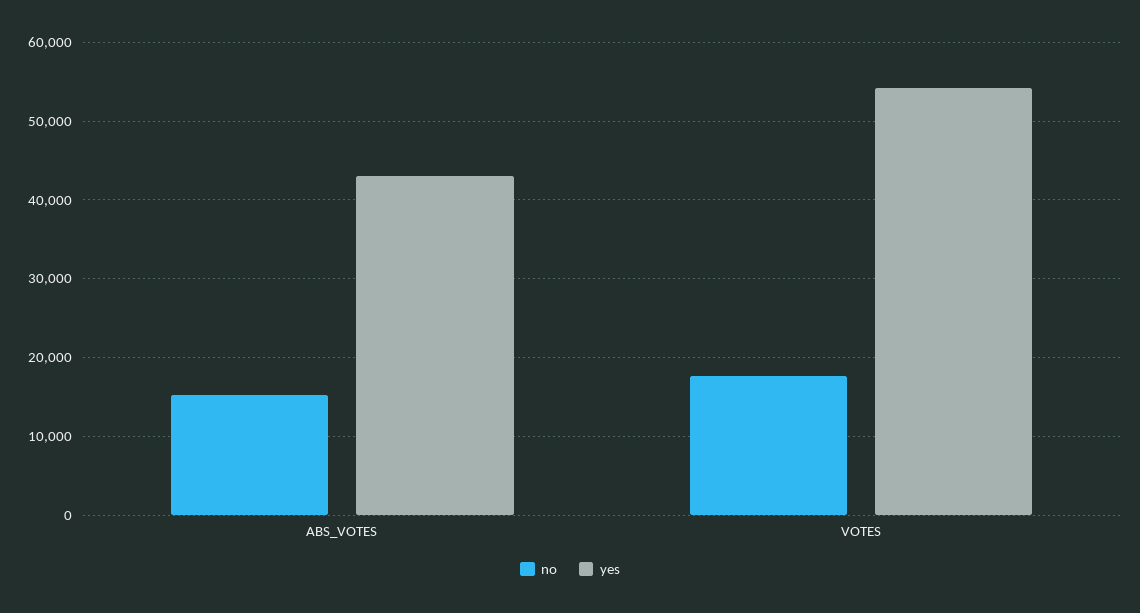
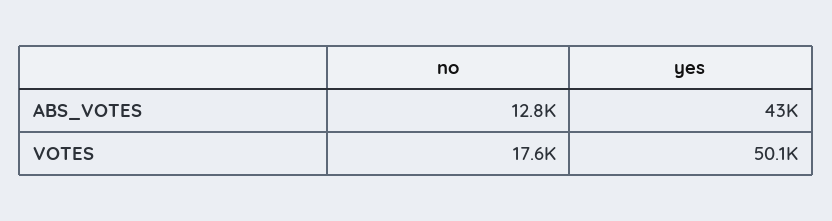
no, ABS_VOTES: 15000 -> 12800
yes, VOTES: 54000 -> 50100

